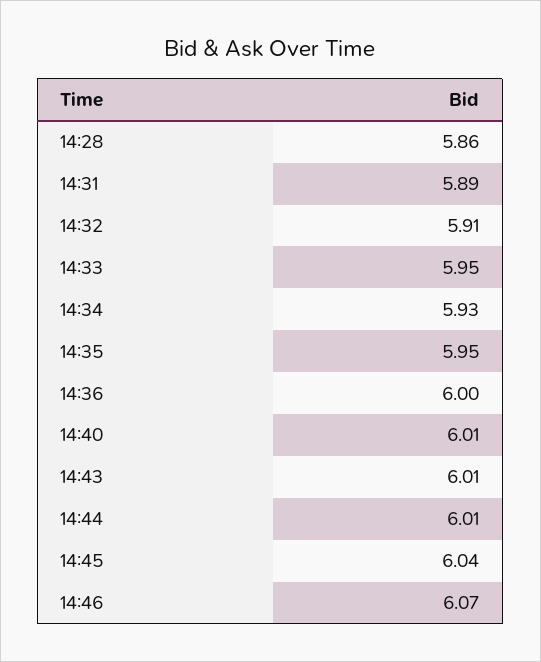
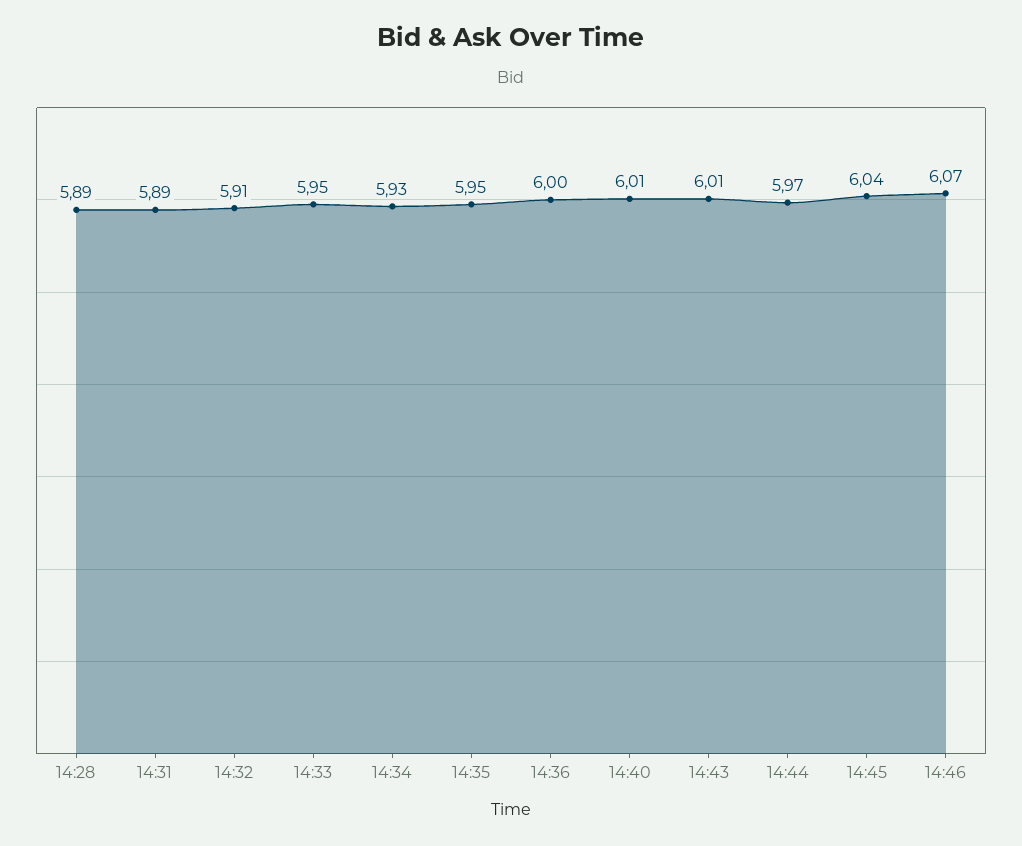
14:28: 5.86 -> 5.89
14:44: 6.01 -> 5.97

